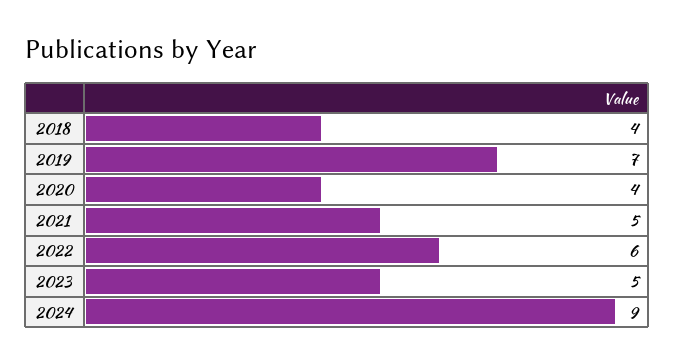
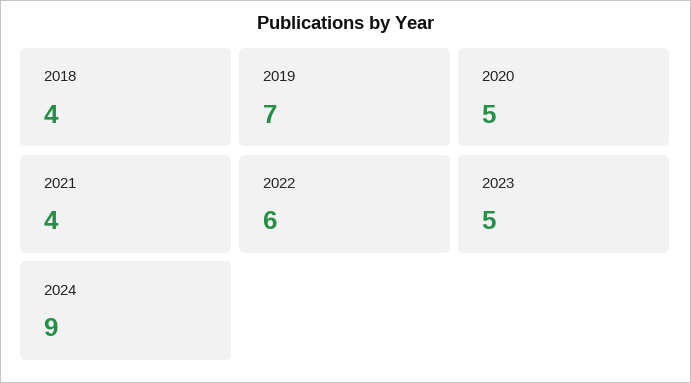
2020: 4 -> 5
2021: 5 -> 4

